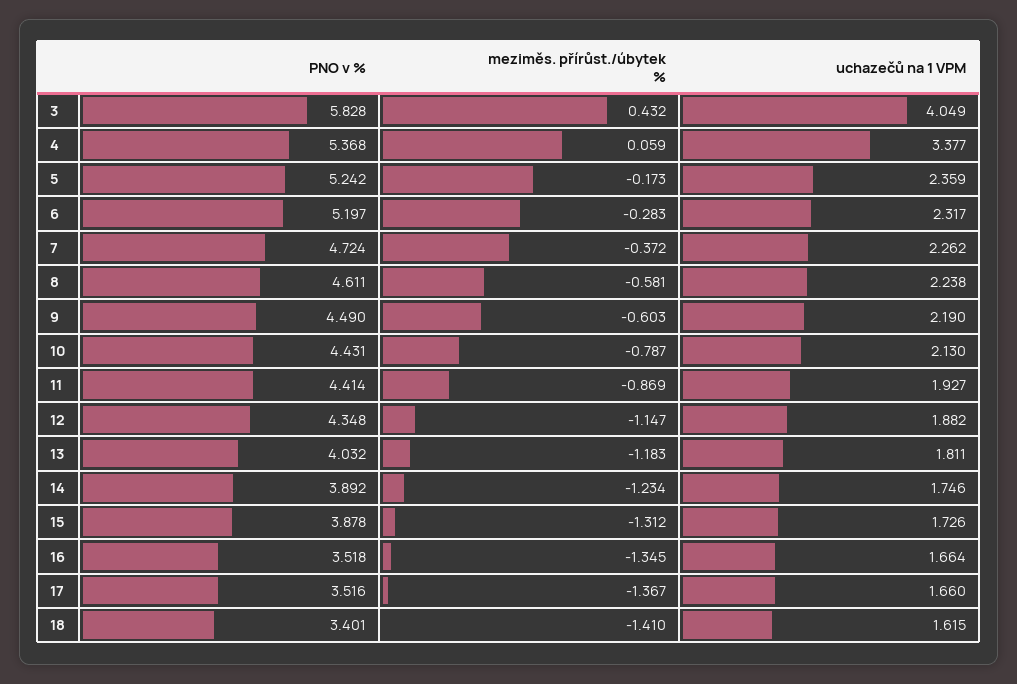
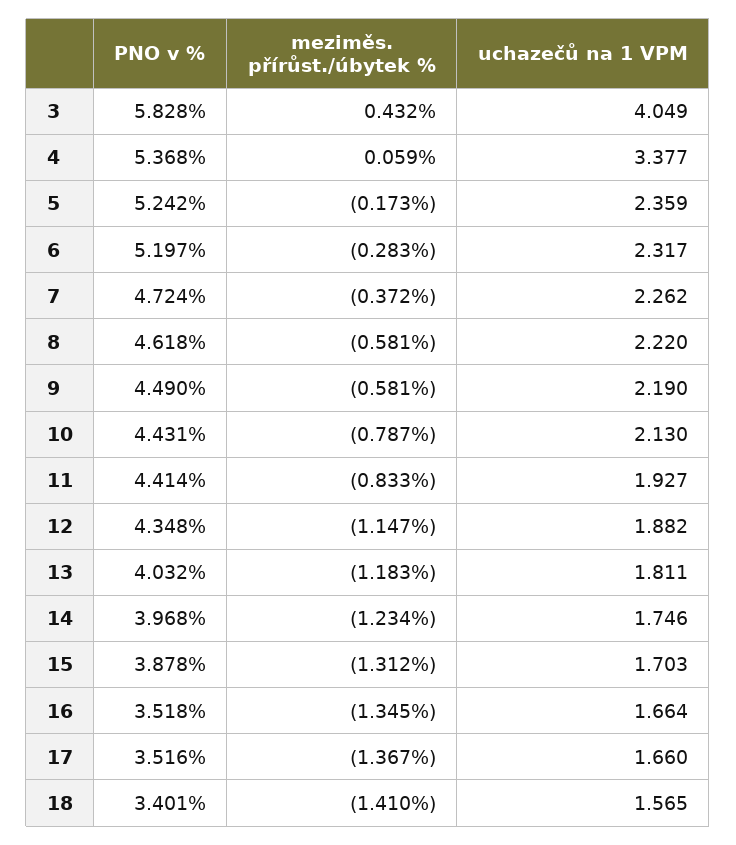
PNO v %, 8: 4.611 -> 4.618
uchazečů na 1 VPM, 8: 2.238 -> 2.22
meziměs. přírůst./úbytek %, 9: -0.603 -> -0.581
meziměs. přírůst./úbytek %, 11: -0.869 -> -0.833
PNO v %, 14: 3.892 -> 3.968
uchazečů na 1 VPM, 15: 1.726 -> 1.703
uchazečů na 1 VPM, 18: 1.615 -> 1.565

